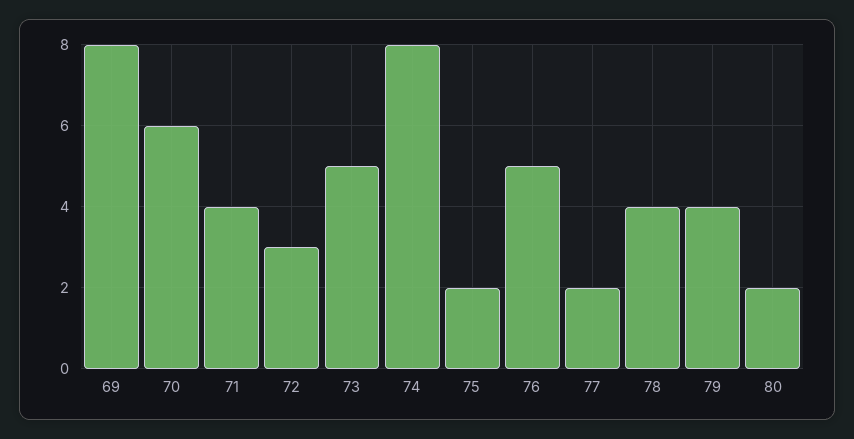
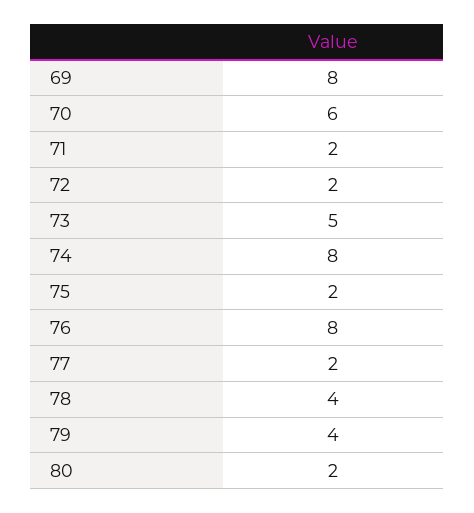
71: 4 -> 2
72: 3 -> 2
76: 5 -> 8

